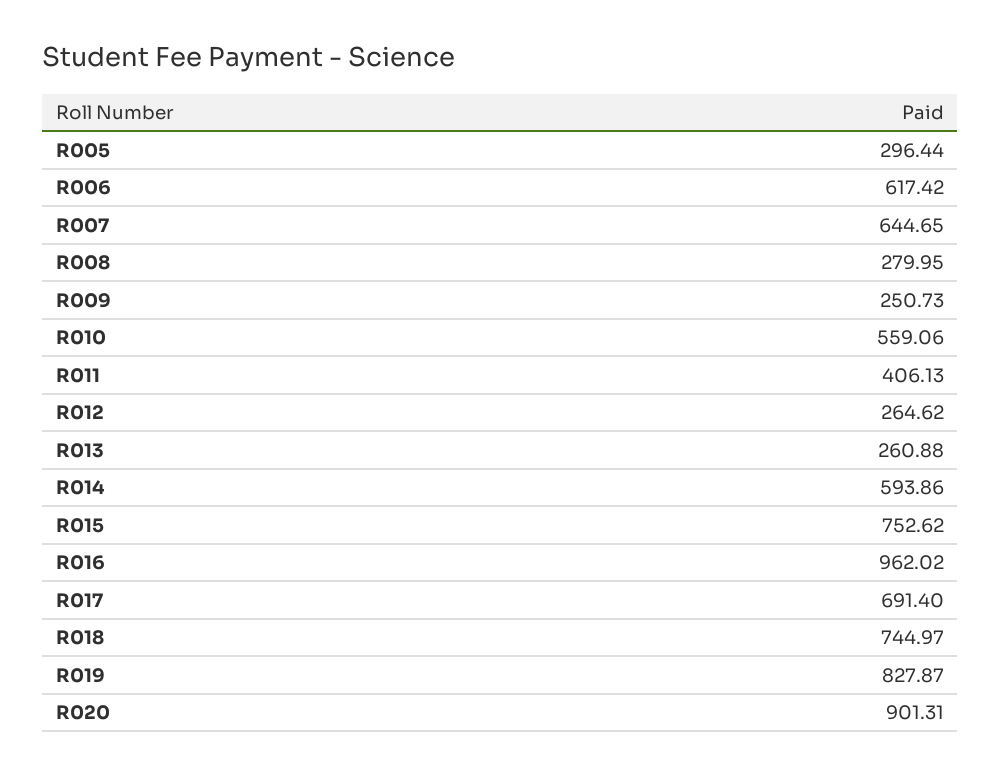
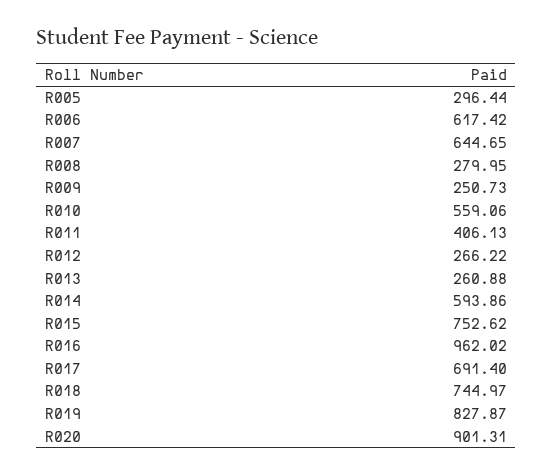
R012: 264.62 -> 266.22

